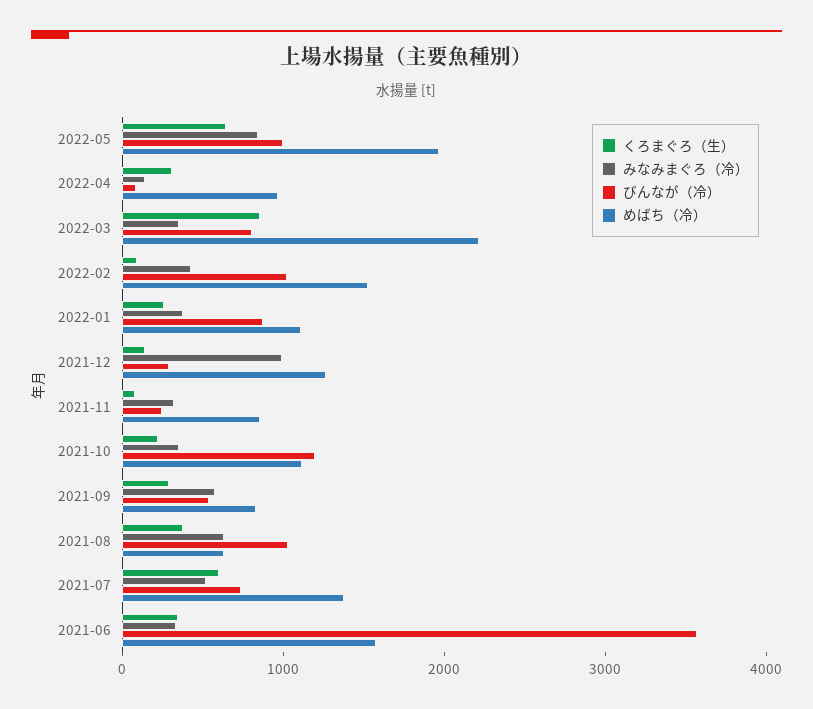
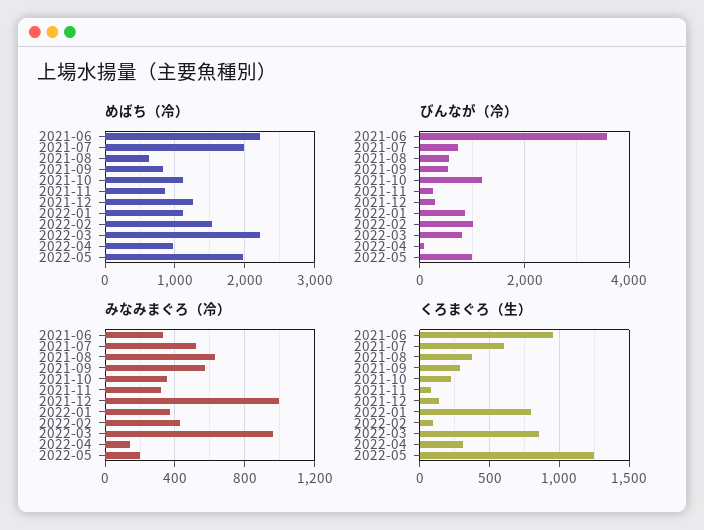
くろまぐろ（生）, 2022-05: 600 -> 1250
みなみまぐろ（冷）, 2022-05: 800 -> 200
みなみまぐろ（冷）, 2022-03: 400 -> 950
くろまぐろ（生）, 2022-01: 200 -> 800
びんなが（冷）, 2021-08: 1000 -> 600
めばち（冷）, 2021-07: 1400 -> 2000
くろまぐろ（生）, 2021-06: 400 -> 950
めばち（冷）, 2021-06: 1600 -> 2200

